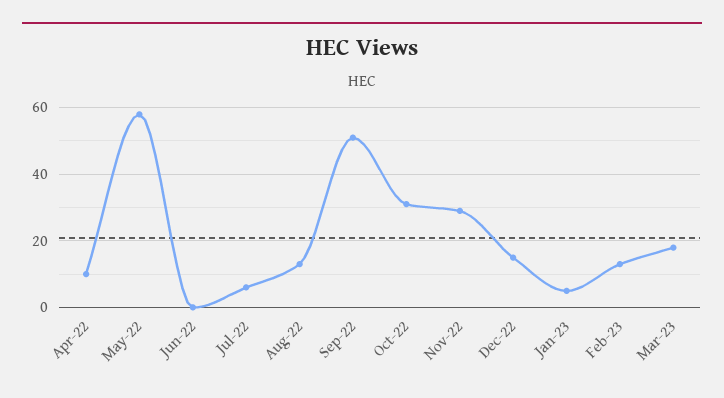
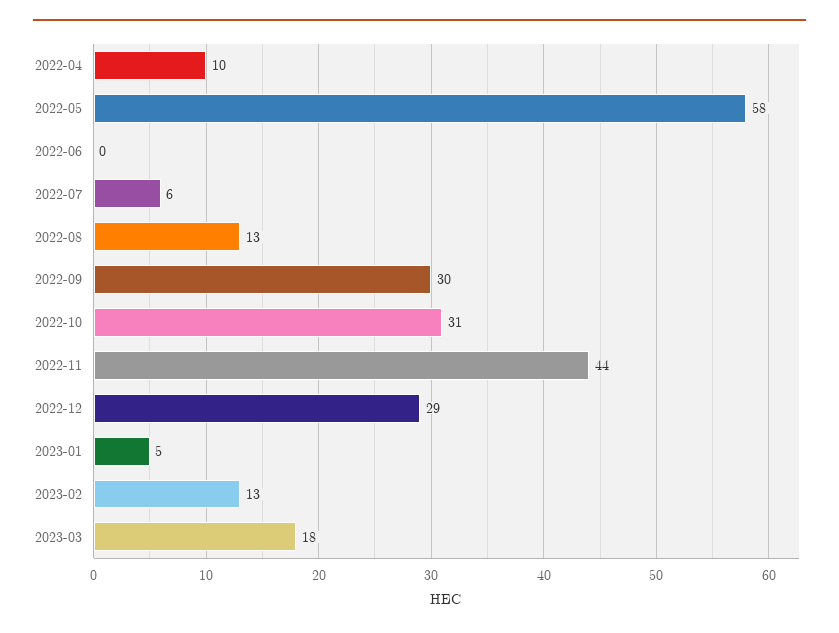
Sep-22: 50 -> 30
Nov-22: 30 -> 44
Dec-22: 15 -> 29

